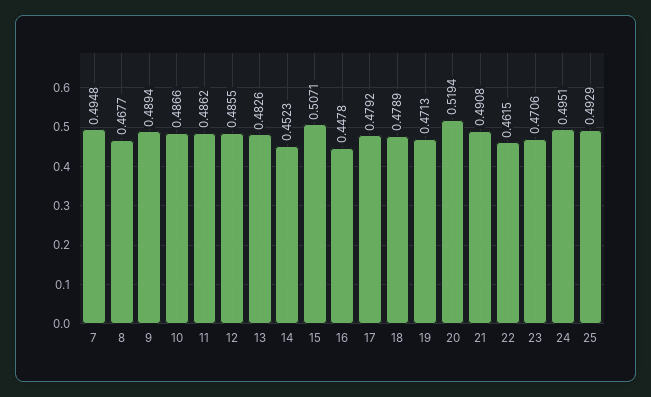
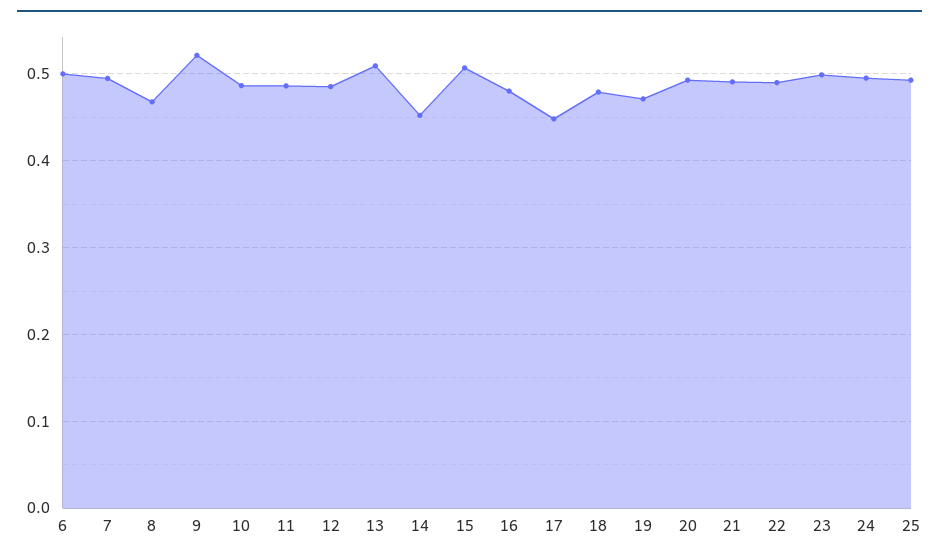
9: 0.4894 -> 0.52
13: 0.4826 -> 0.51
16: 0.4478 -> 0.48
17: 0.4792 -> 0.45
20: 0.5194 -> 0.49
22: 0.4615 -> 0.49
23: 0.4706 -> 0.5
6: none -> 0.5

